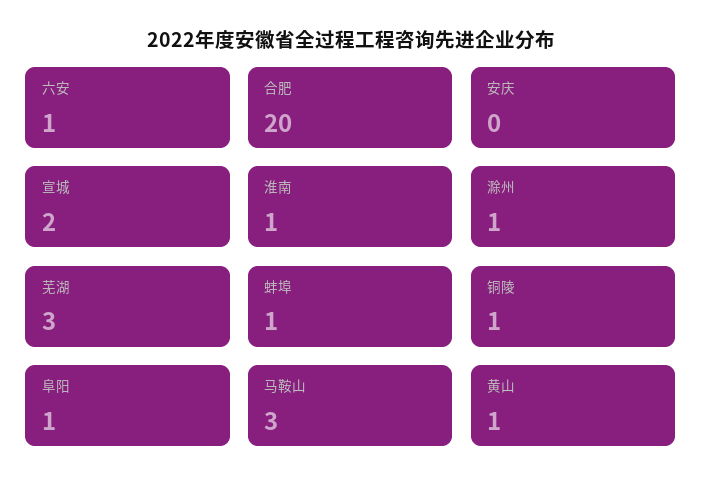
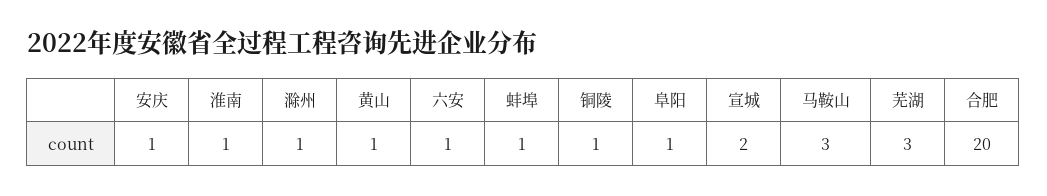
安庆: 0 -> 1

